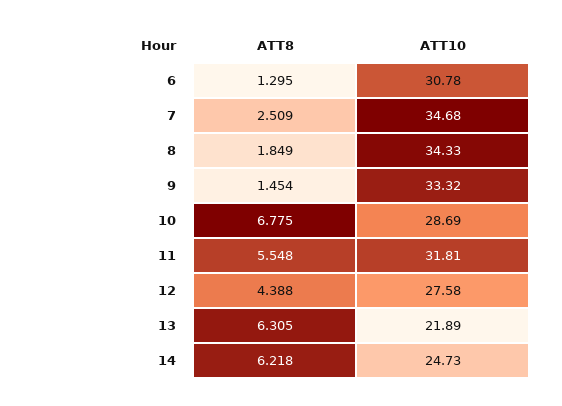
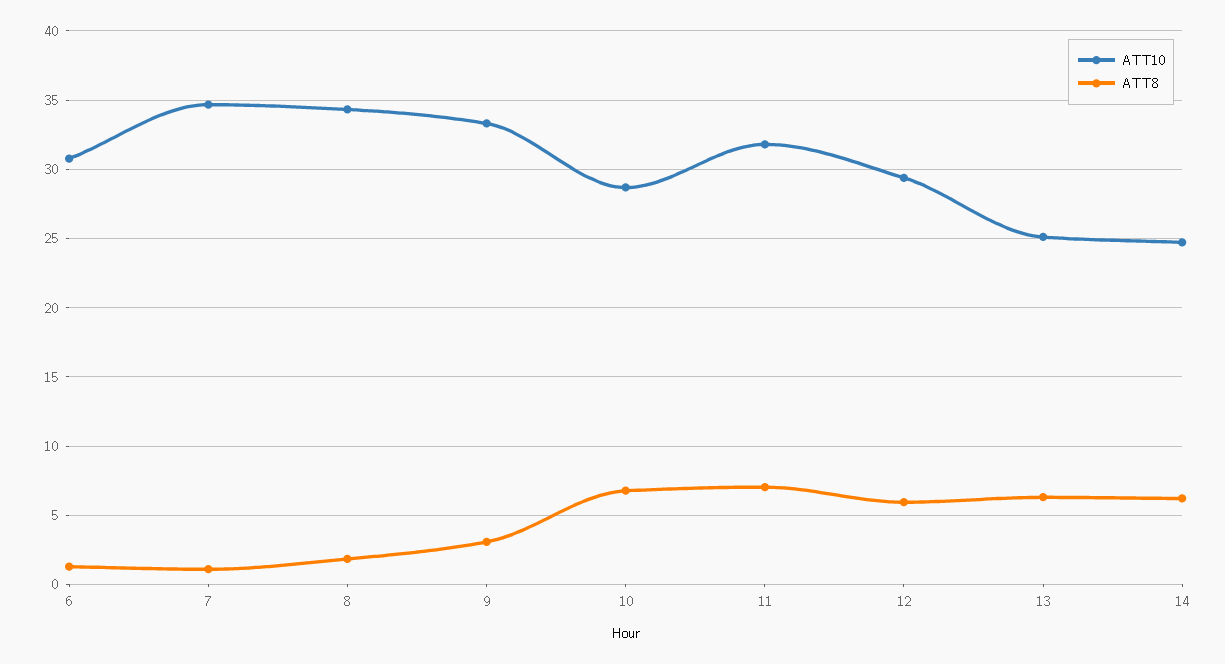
ATT8, 7: 2.509 -> 1
ATT8, 9: 1.454 -> 3
ATT8, 11: 5.548 -> 7
ATT8, 12: 4.388 -> 6
ATT10, 12: 27.58 -> 29.5
ATT10, 13: 21.89 -> 25

